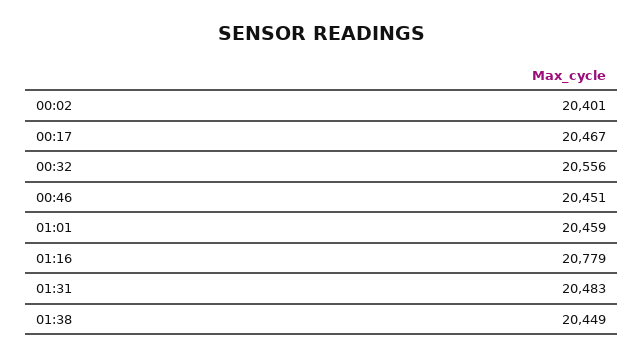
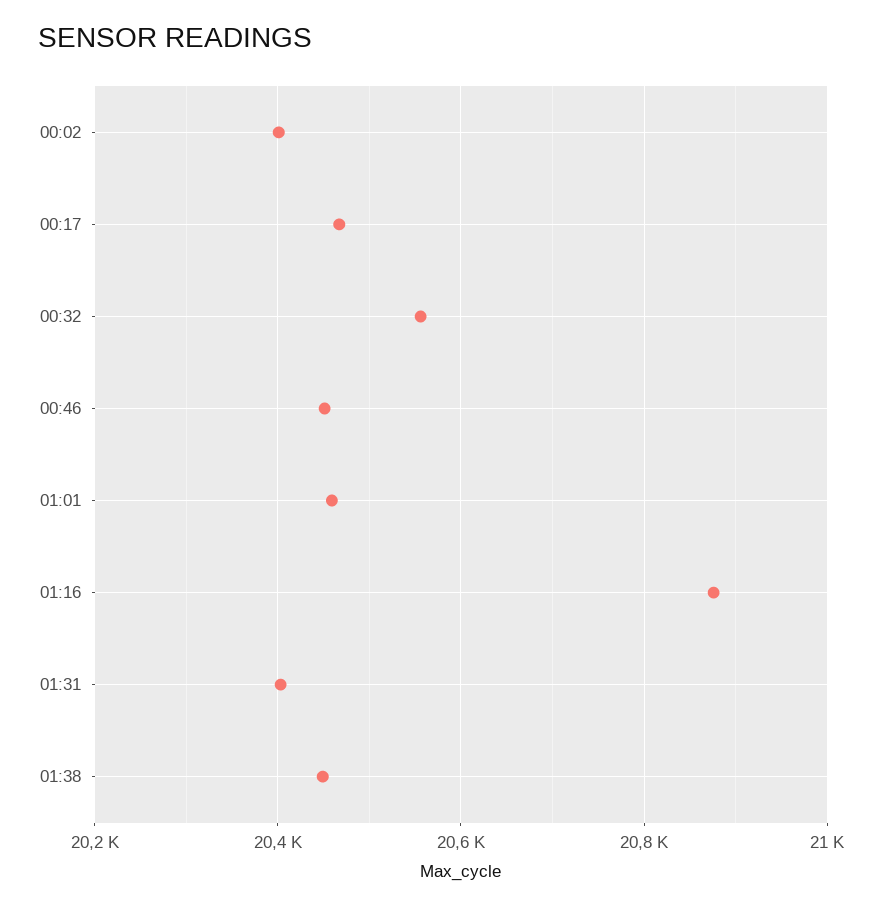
01:16: 20779 -> 20880
01:31: 20483 -> 20400

